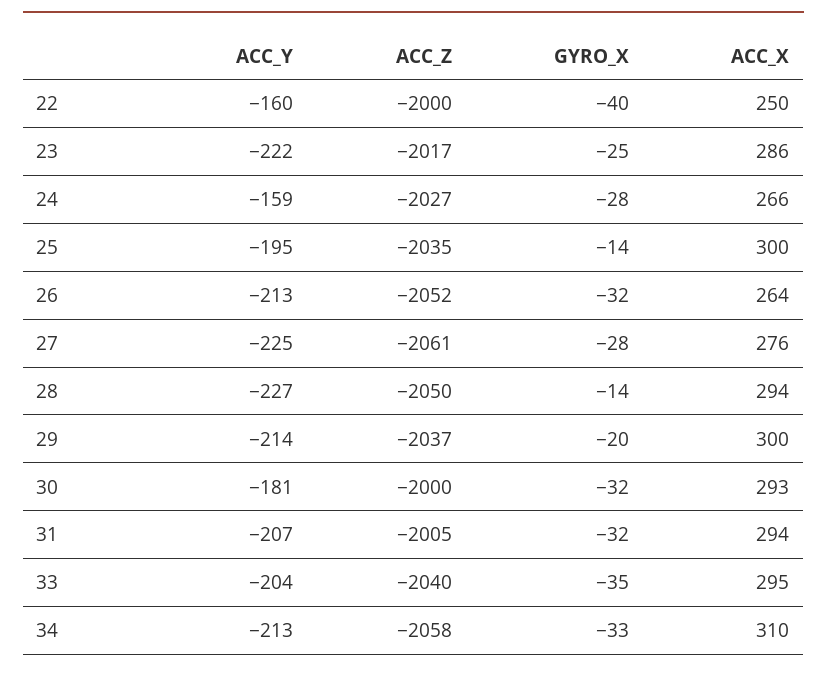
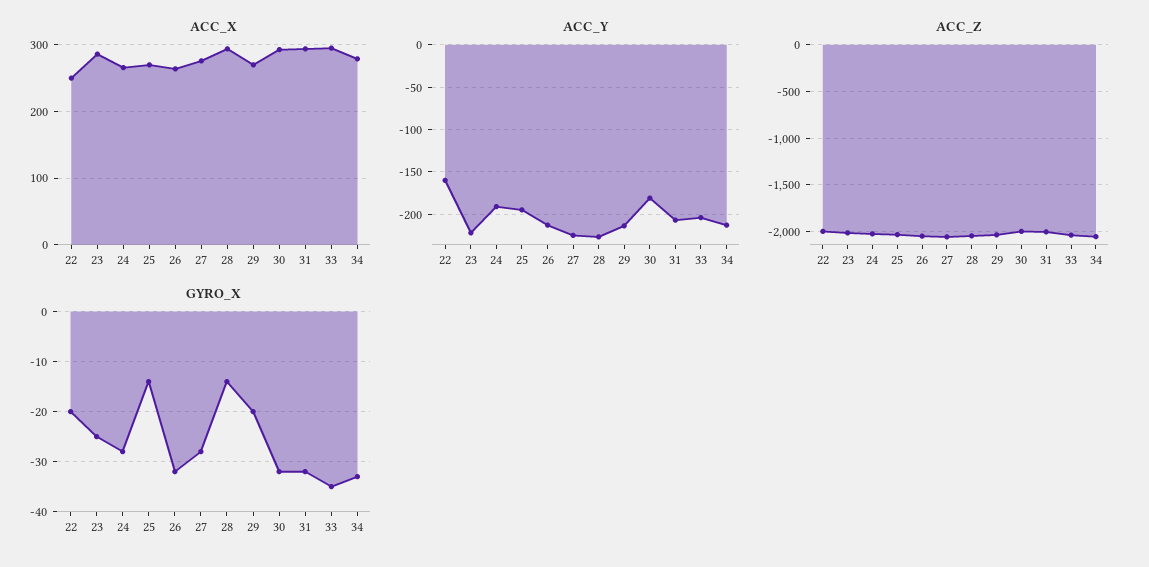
GYRO_X, 22: -40 -> -20
ACC_Y, 24: -159 -> -190
ACC_X, 25: 300 -> 270
ACC_X, 29: 300 -> 270
ACC_X, 34: 310 -> 280

